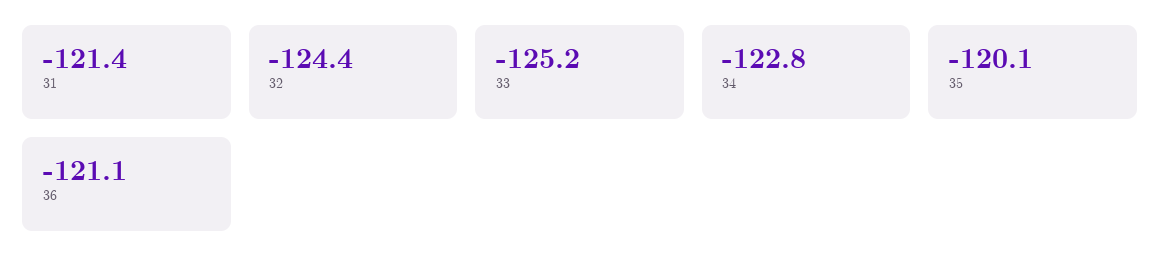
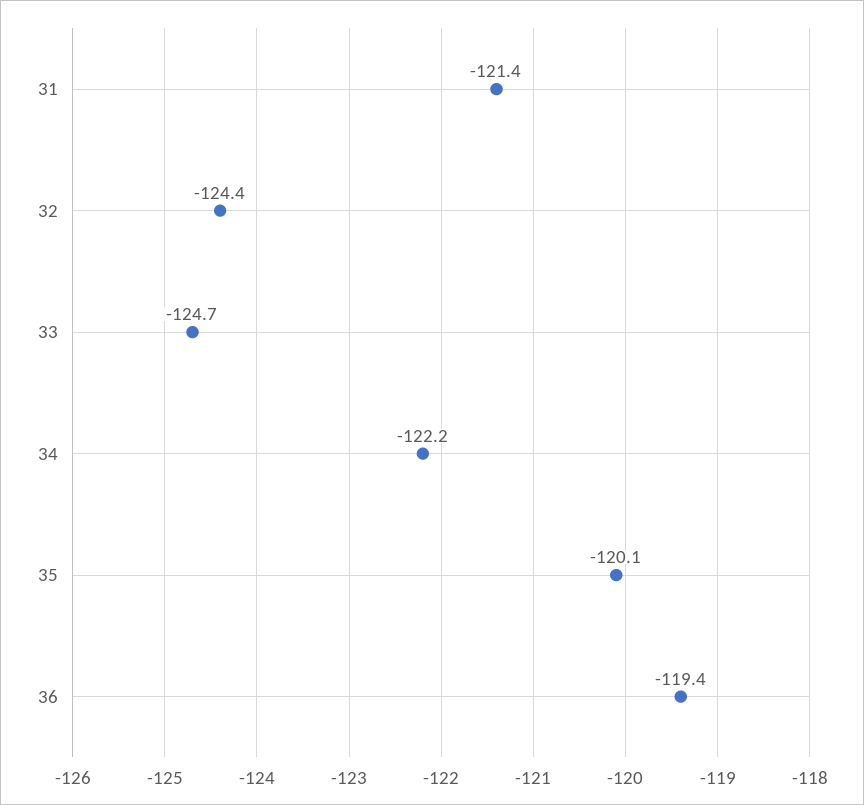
33: -125.2 -> -124.7
34: -122.8 -> -122.2
36: -121.1 -> -119.4

